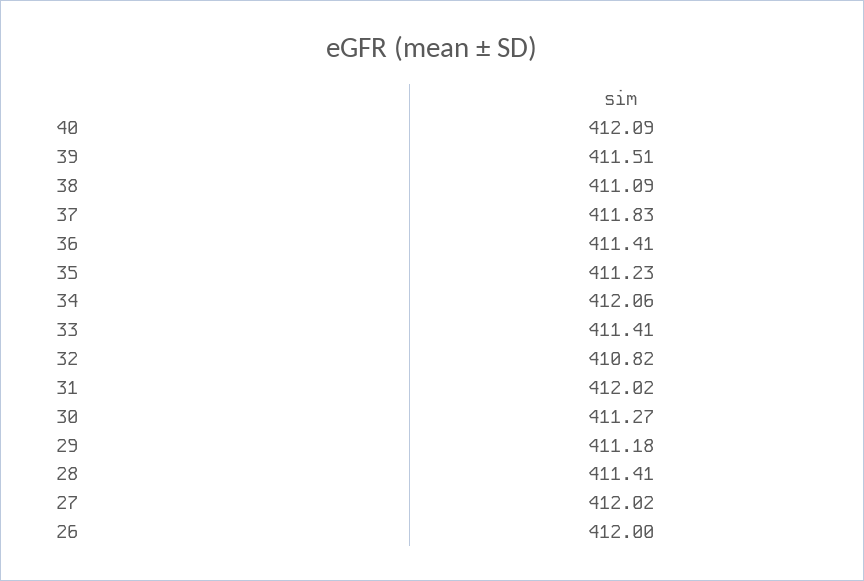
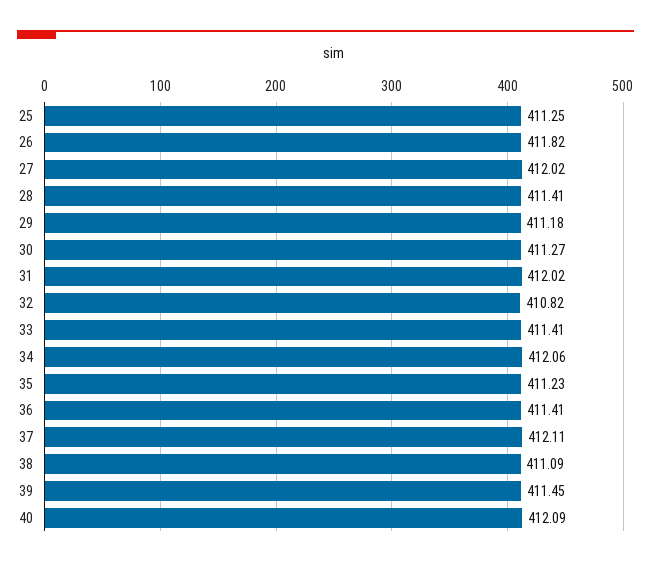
39: 411.51 -> 411.45
37: 411.83 -> 412.11
26: 412 -> 411.82
25: none -> 411.25

